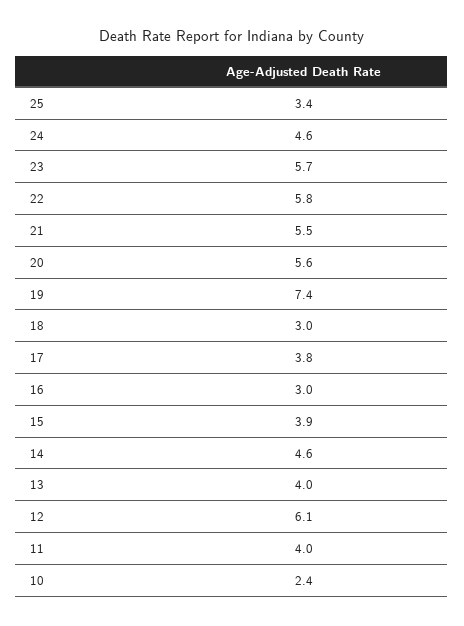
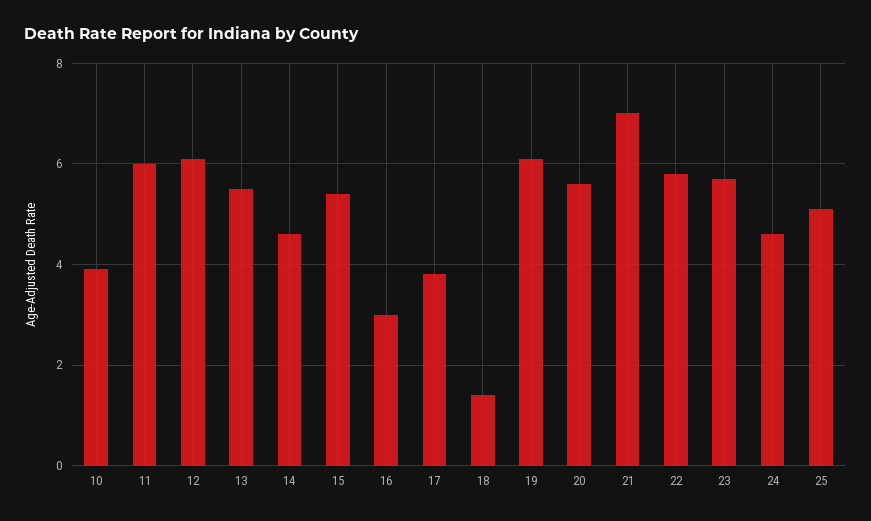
25: 3.4 -> 5
21: 5.5 -> 7
19: 7.4 -> 6
18: 3 -> 1.5
15: 3.9 -> 5.5
13: 4 -> 5.5
11: 4 -> 6
10: 2.4 -> 4

